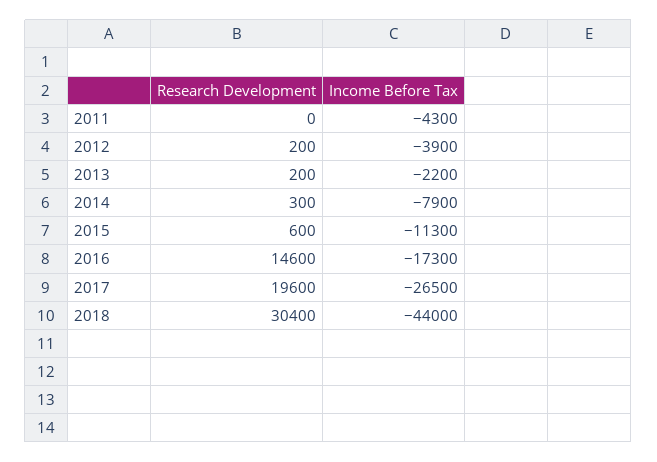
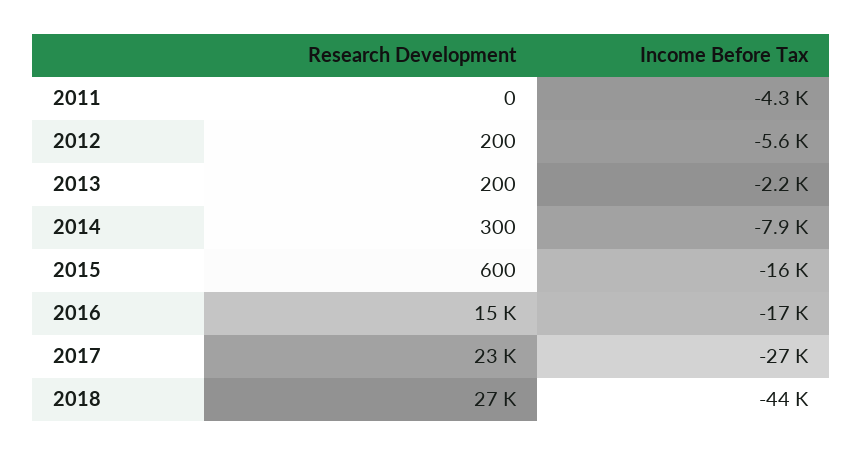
Income Before Tax, 2012: -3900 -> -5600
Income Before Tax, 2015: -11300 -> -16000
Research Development, 2017: 19600 -> 23000
Research Development, 2018: 30400 -> 27000

